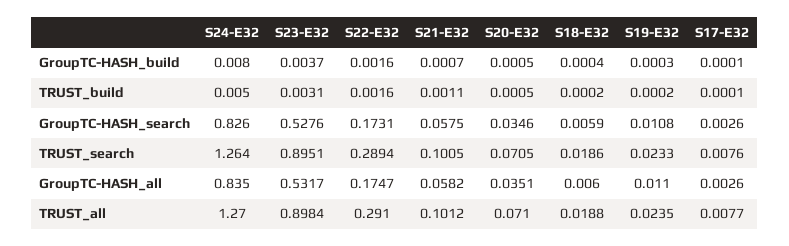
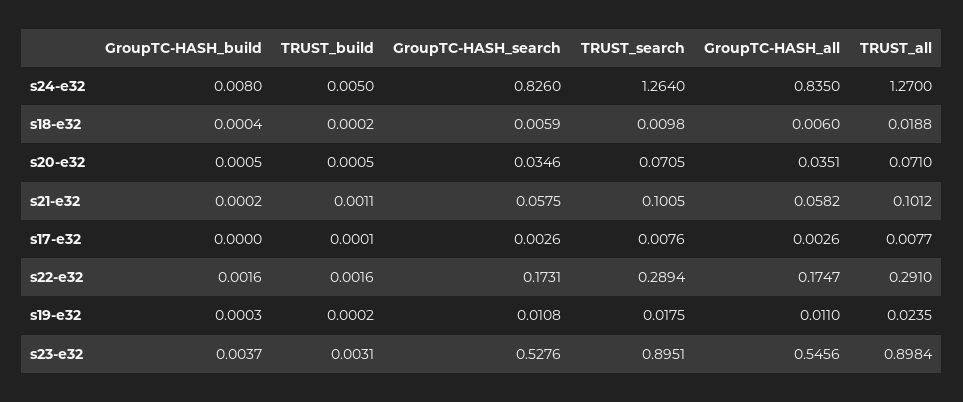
S21-E32, GroupTC-HASH_build: 0.0007 -> 0.0002
S17-E32, GroupTC-HASH_build: 0.0001 -> 0
S18-E32, TRUST_search: 0.0186 -> 0.0098
S19-E32, TRUST_search: 0.0233 -> 0.0175
S23-E32, GroupTC-HASH_all: 0.5317 -> 0.5456

